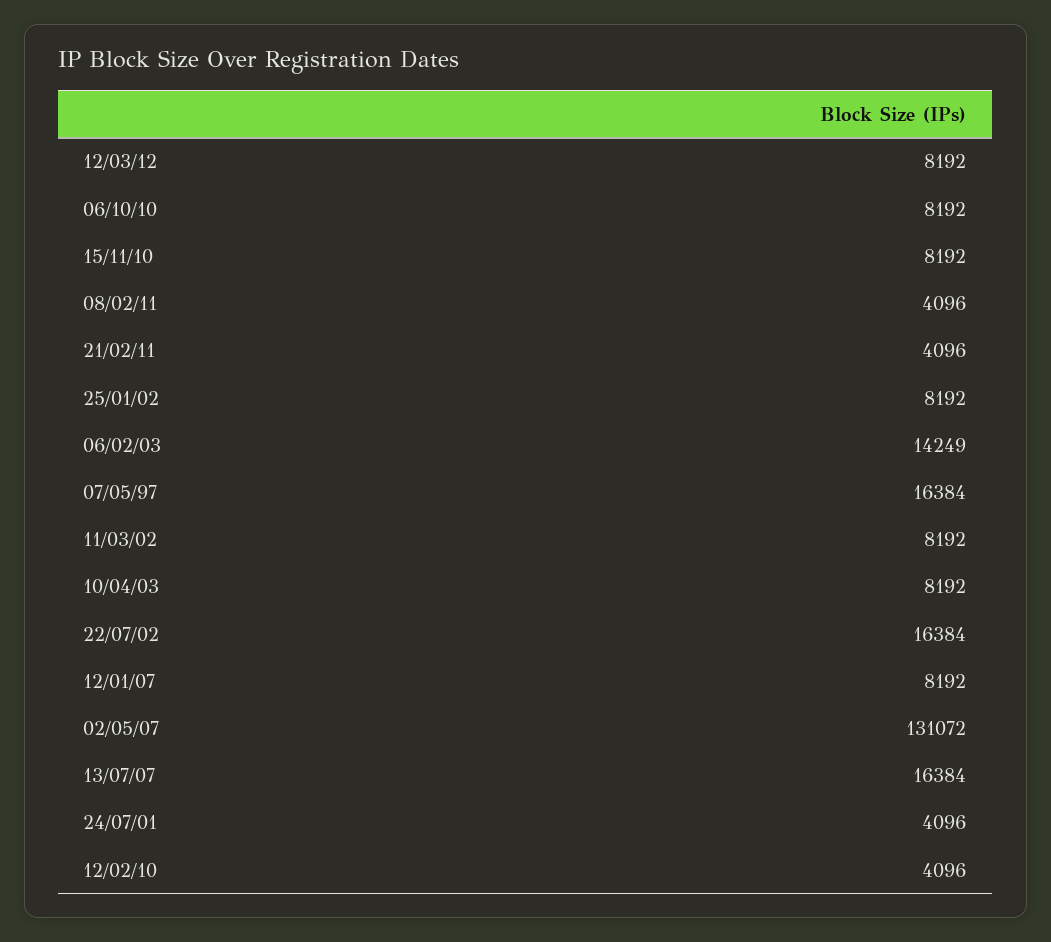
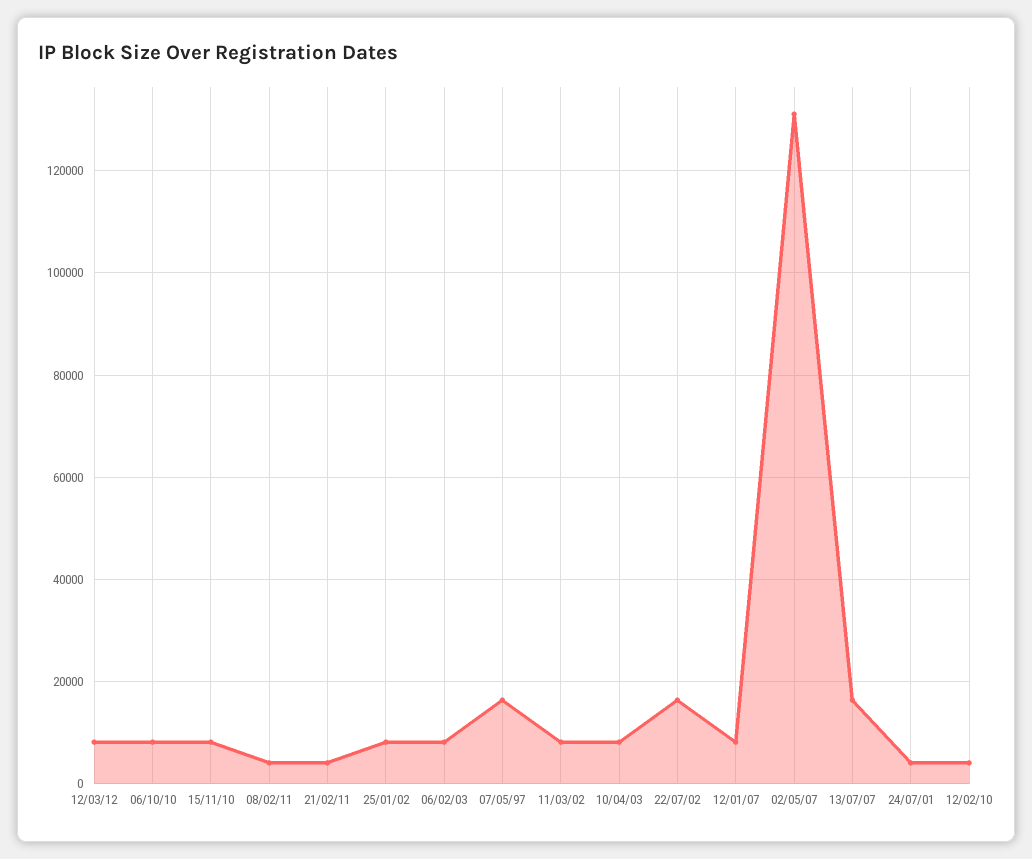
06/02/03: 14249 -> 8000

